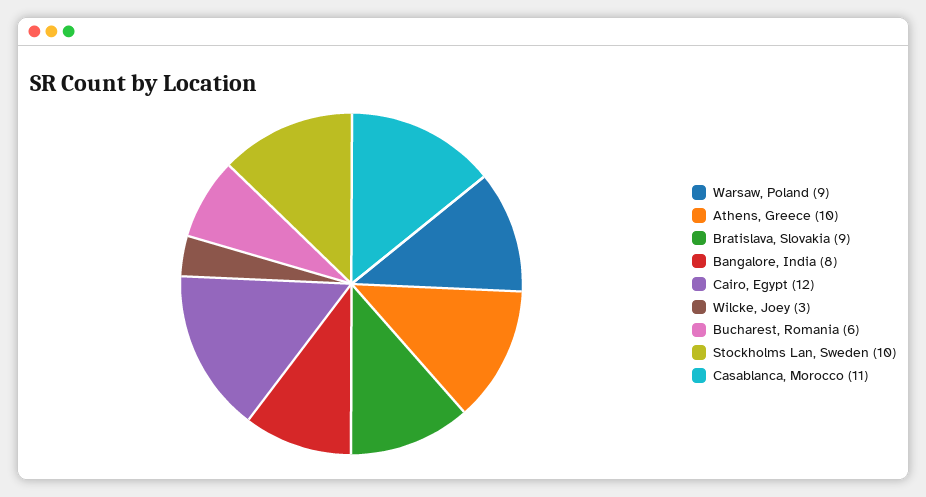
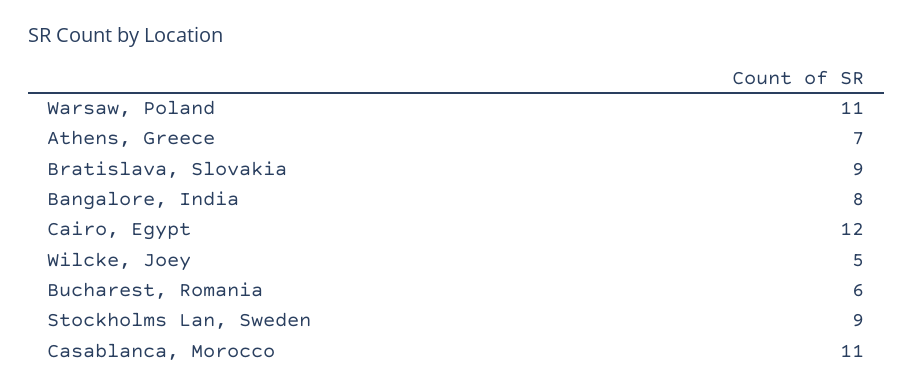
Warsaw, Poland: 9 -> 11
Athens, Greece: 10 -> 7
Wilcke, Joey: 3 -> 5
Stockholms Lan, Sweden: 10 -> 9

